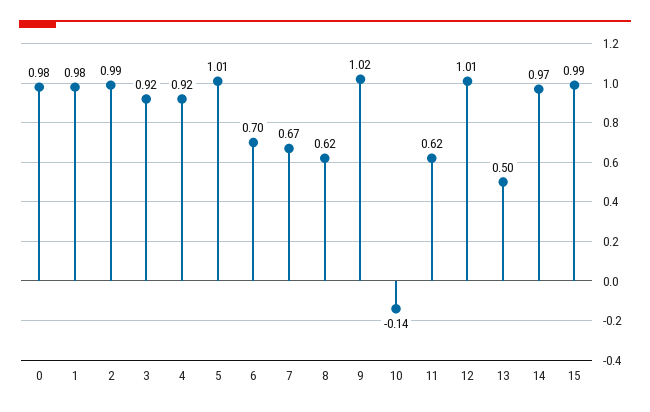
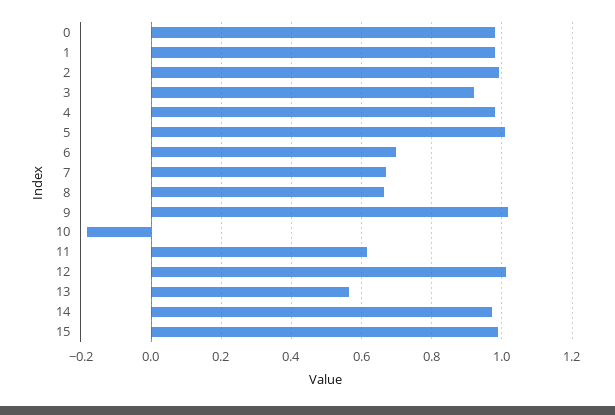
4: 0.92 -> 0.98
8: 0.62 -> 0.66
10: -0.14 -> -0.18
13: 0.5 -> 0.56

